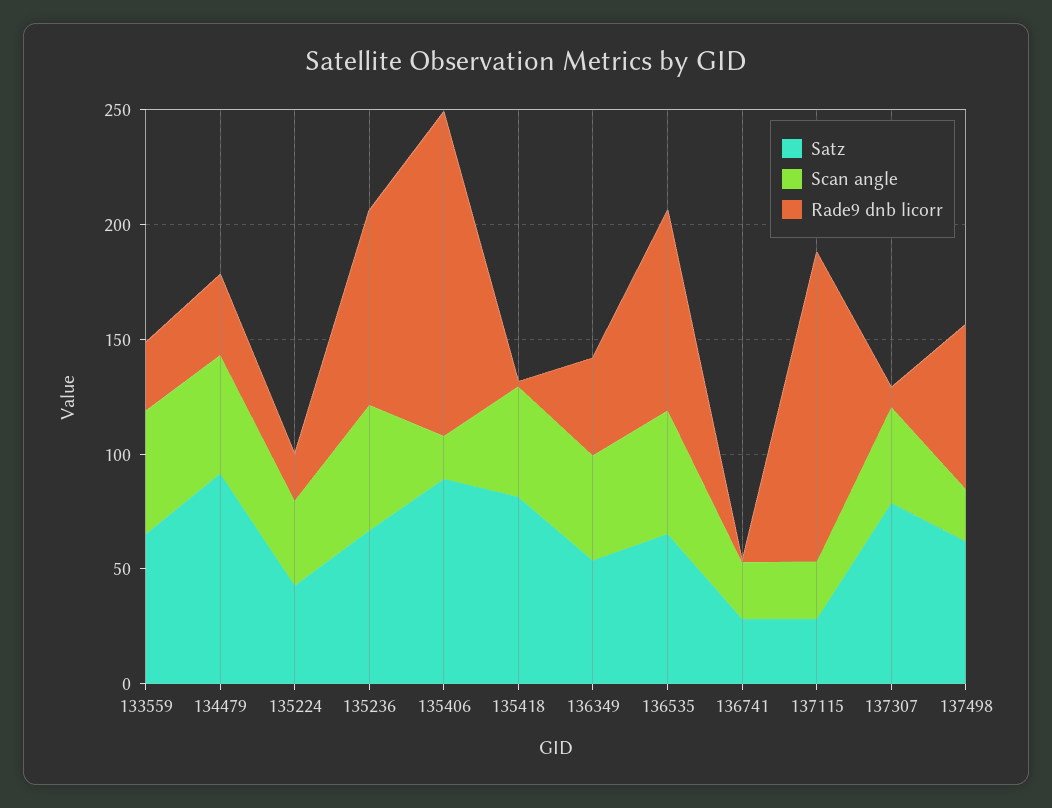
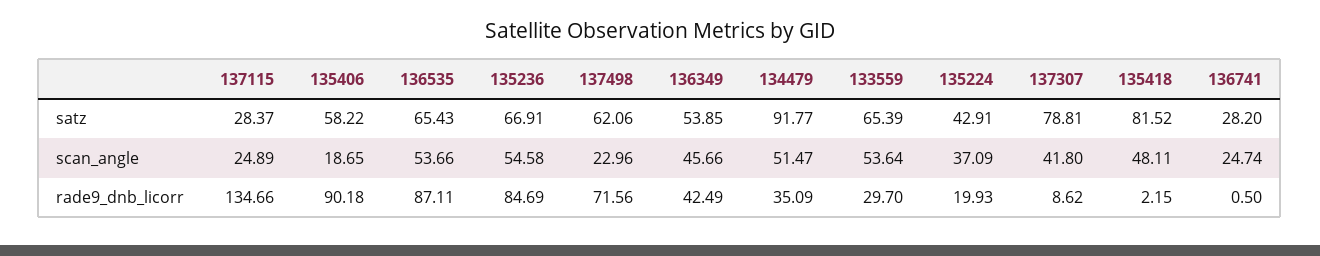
Satz, 135406: 90 -> 58.22
Rade9 dnb licorr, 135406: 140 -> 90.18

